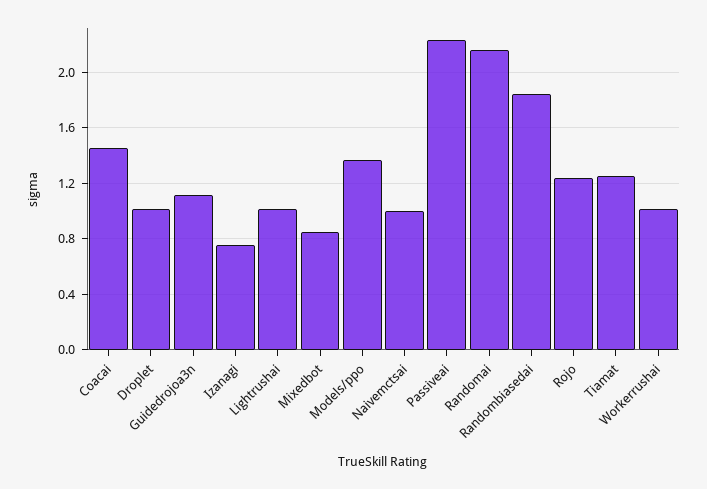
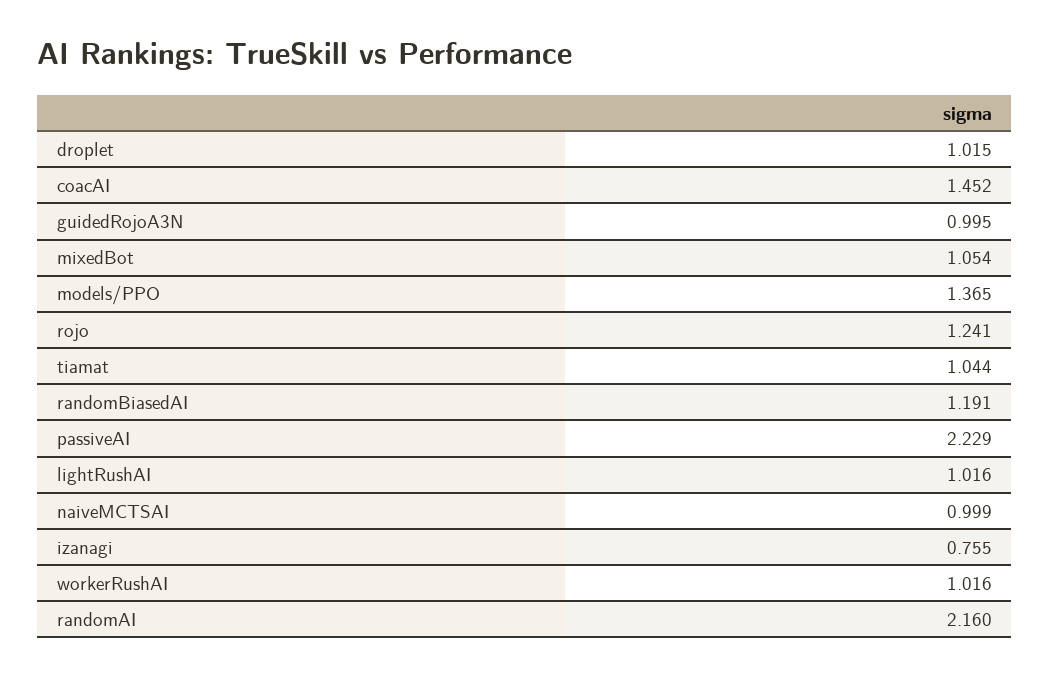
Guidedrojoa3n: 1.1 -> 0.995
Mixedbot: 0.85 -> 1.054
Randombiasedai: 1.85 -> 1.191
Tiamat: 1.25 -> 1.044

